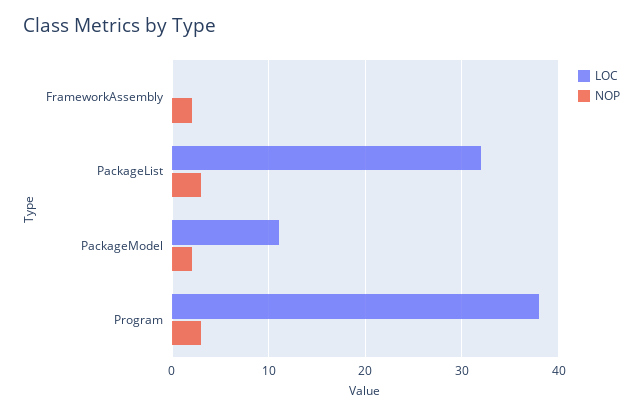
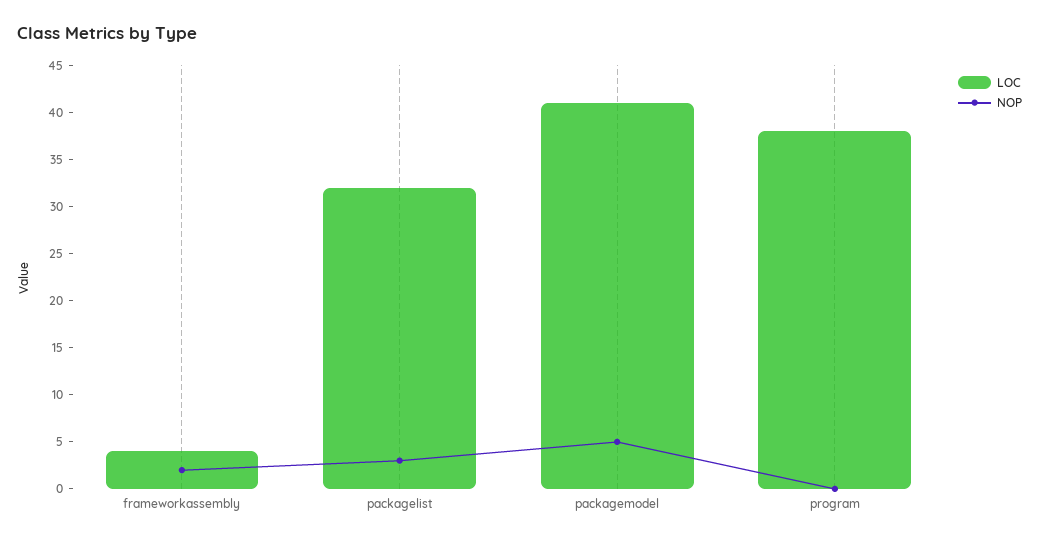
LOC, FrameworkAssembly: 0 -> 4
LOC, PackageModel: 11 -> 41
NOP, PackageModel: 2 -> 5
NOP, Program: 3 -> 0

